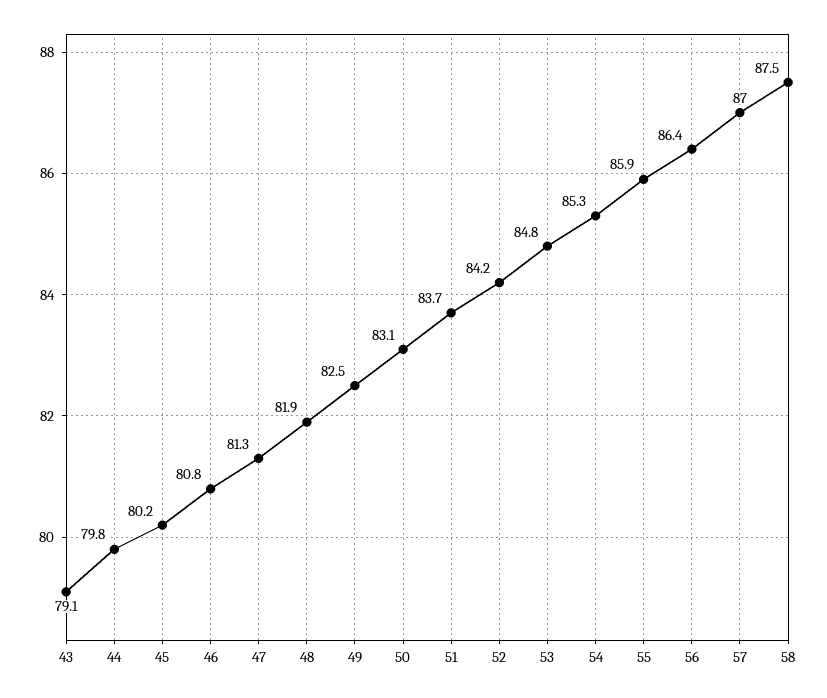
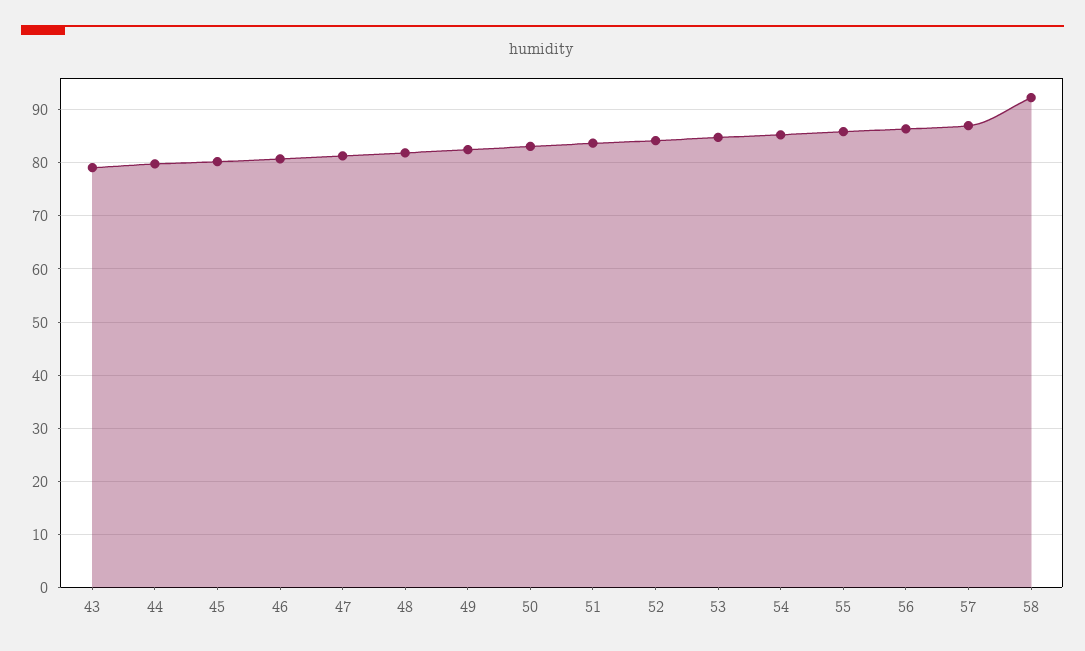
58: 87.5 -> 92

